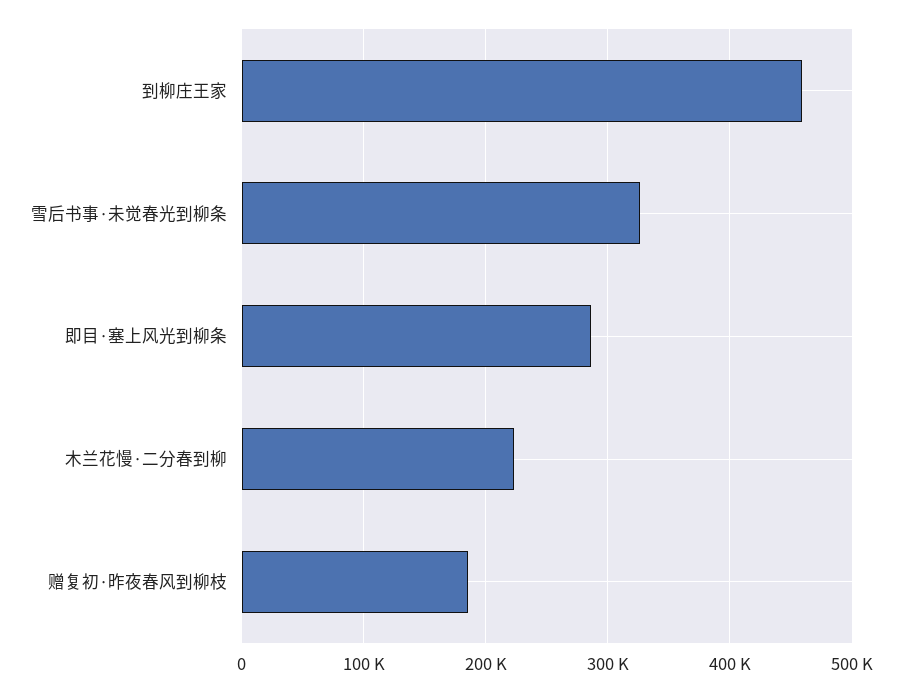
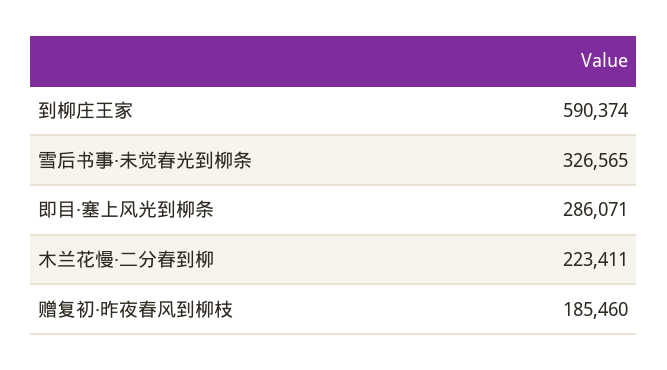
到柳庄王家: 460000 -> 590374

